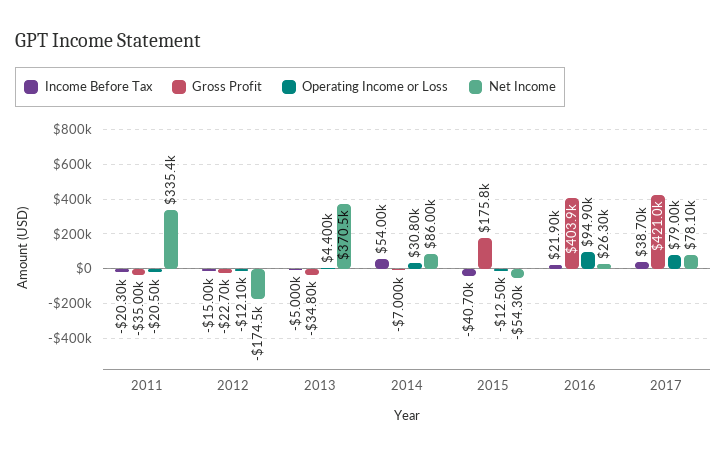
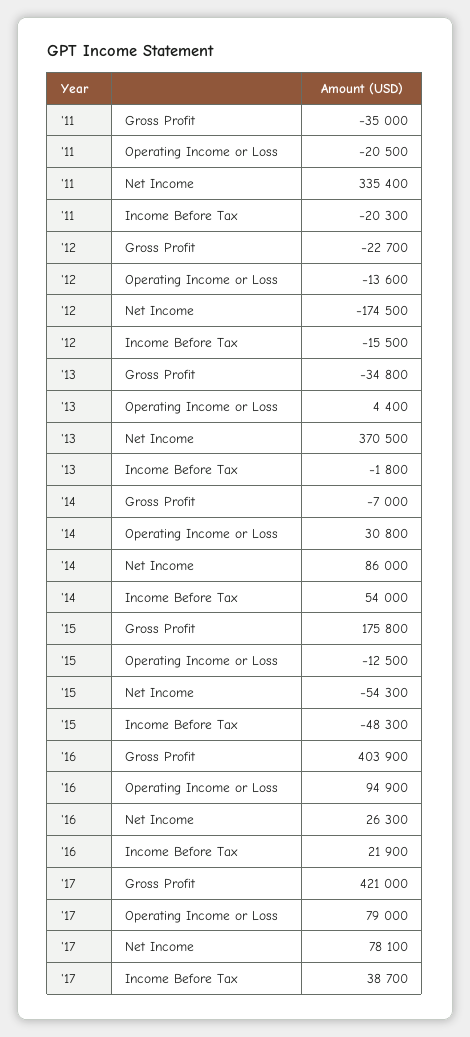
Income Before Tax, 2012: -15000 -> -15500
Operating Income or Loss, 2012: -12100 -> -13600
Income Before Tax, 2013: -5000 -> -1800
Income Before Tax, 2015: -40700 -> -48300

